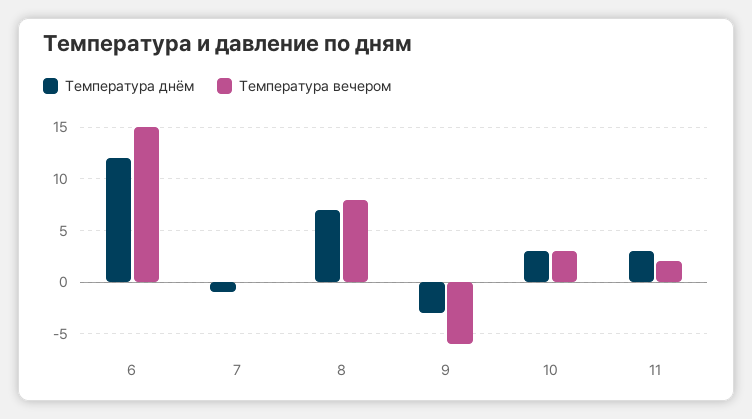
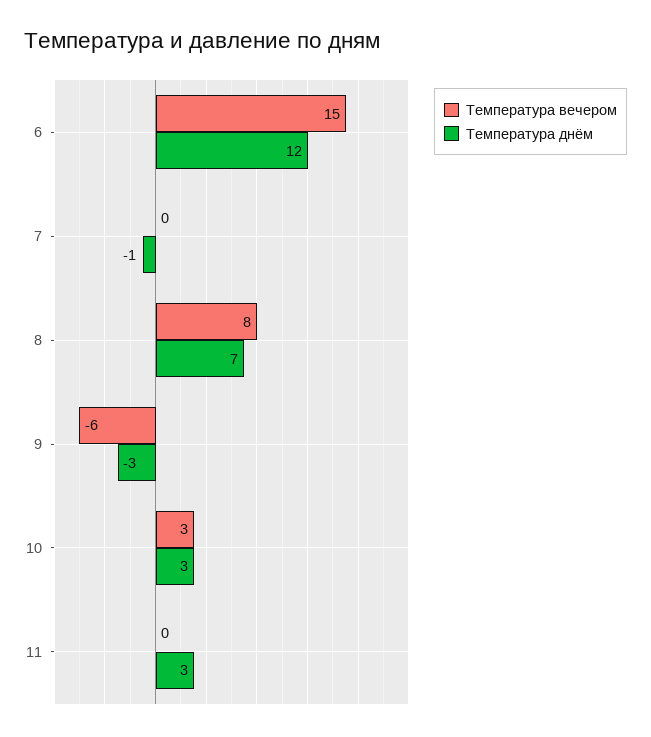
Температура вечером, 11: 2 -> 0

